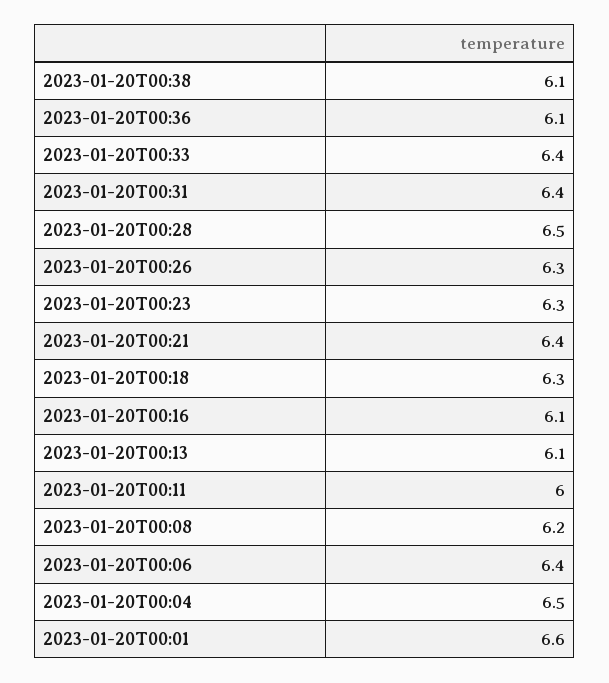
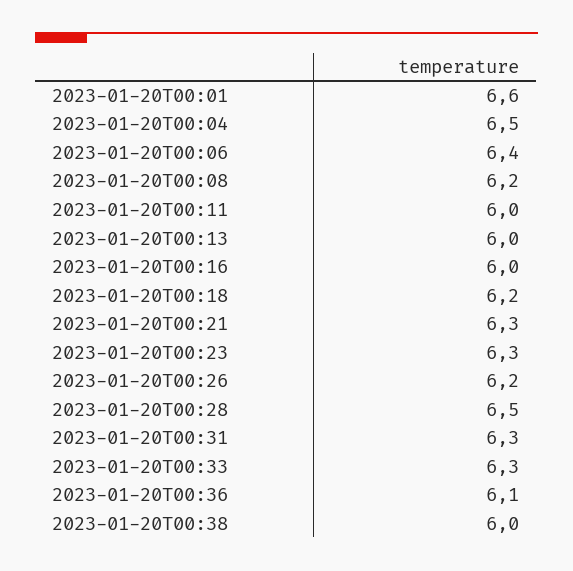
2023-01-20T00:38: 6.1 -> 6
2023-01-20T00:33: 6.4 -> 6.3
2023-01-20T00:31: 6.4 -> 6.3
2023-01-20T00:26: 6.3 -> 6.2
2023-01-20T00:21: 6.4 -> 6.3
2023-01-20T00:18: 6.3 -> 6.2
2023-01-20T00:16: 6.1 -> 6
2023-01-20T00:13: 6.1 -> 6

